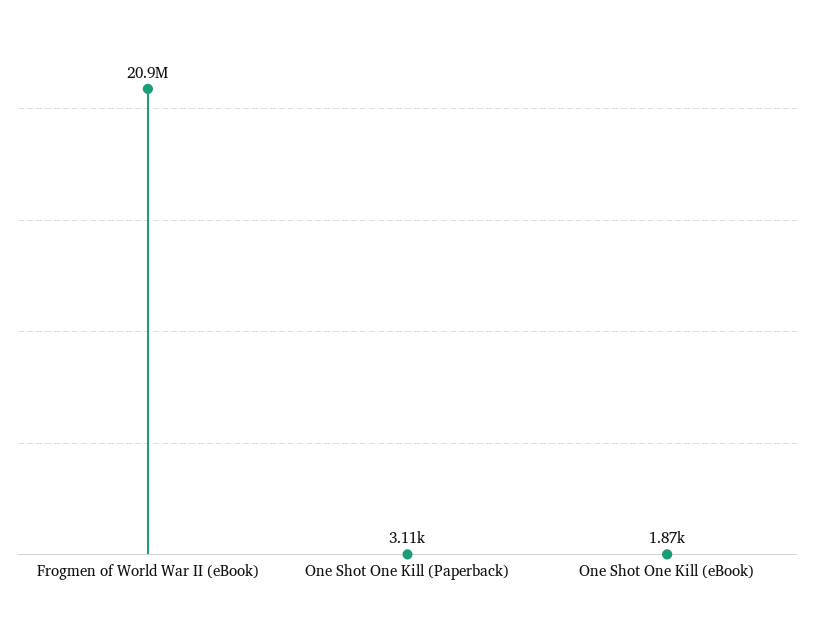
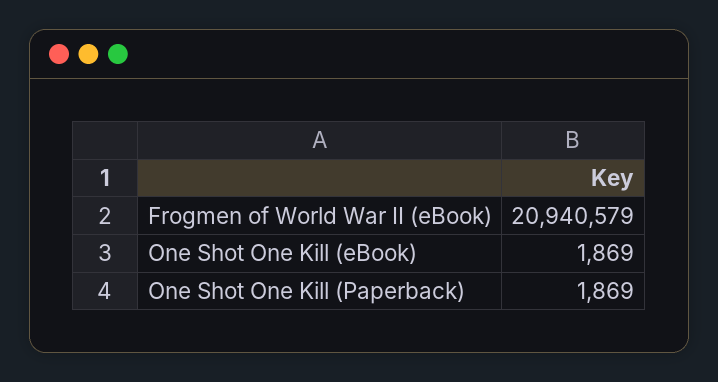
One Shot One Kill (Paperback): 3110 -> 1869

